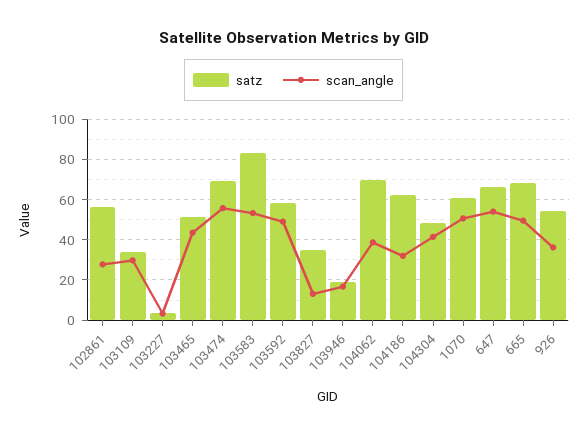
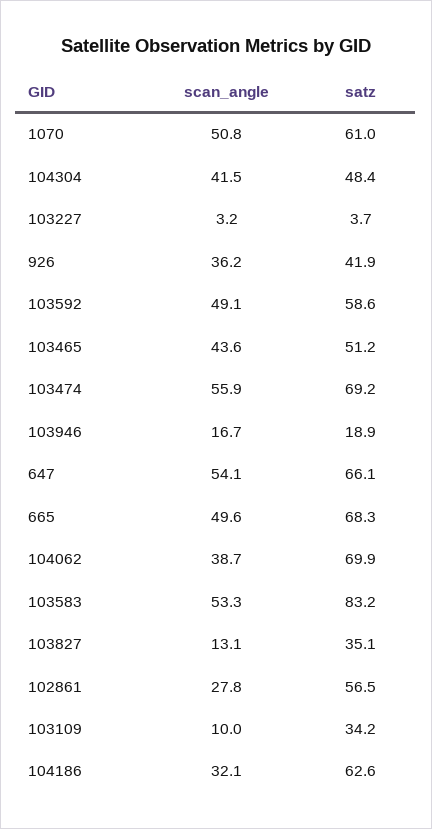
scan_angle, 103109: 30 -> 10
satz, 926: 55 -> 41.9

